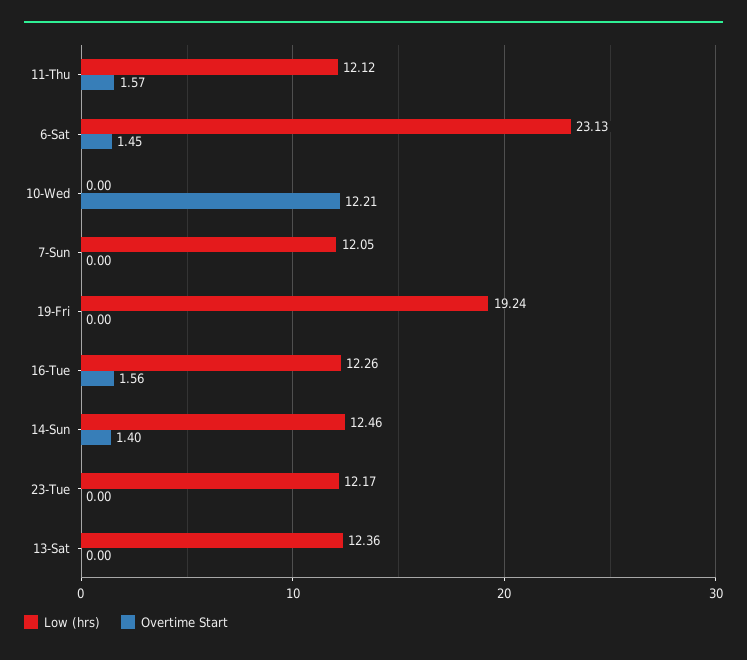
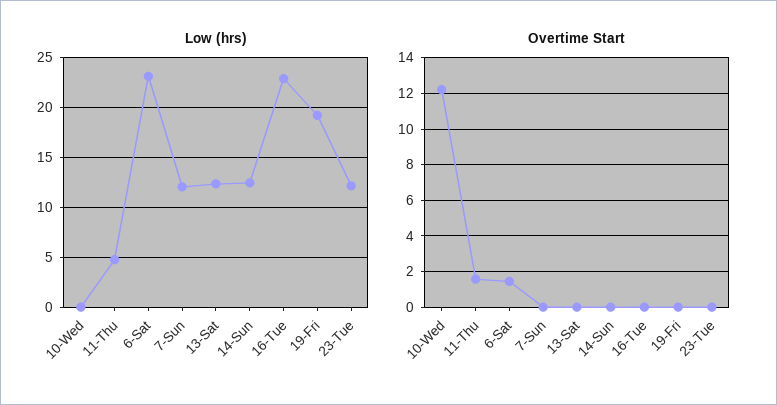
Low (hrs), 11-Thu: 12.12 -> 5
Low (hrs), 16-Tue: 12.26 -> 23
Overtime Start, 16-Tue: 1.56 -> 0
Overtime Start, 14-Sun: 1.4 -> 0

